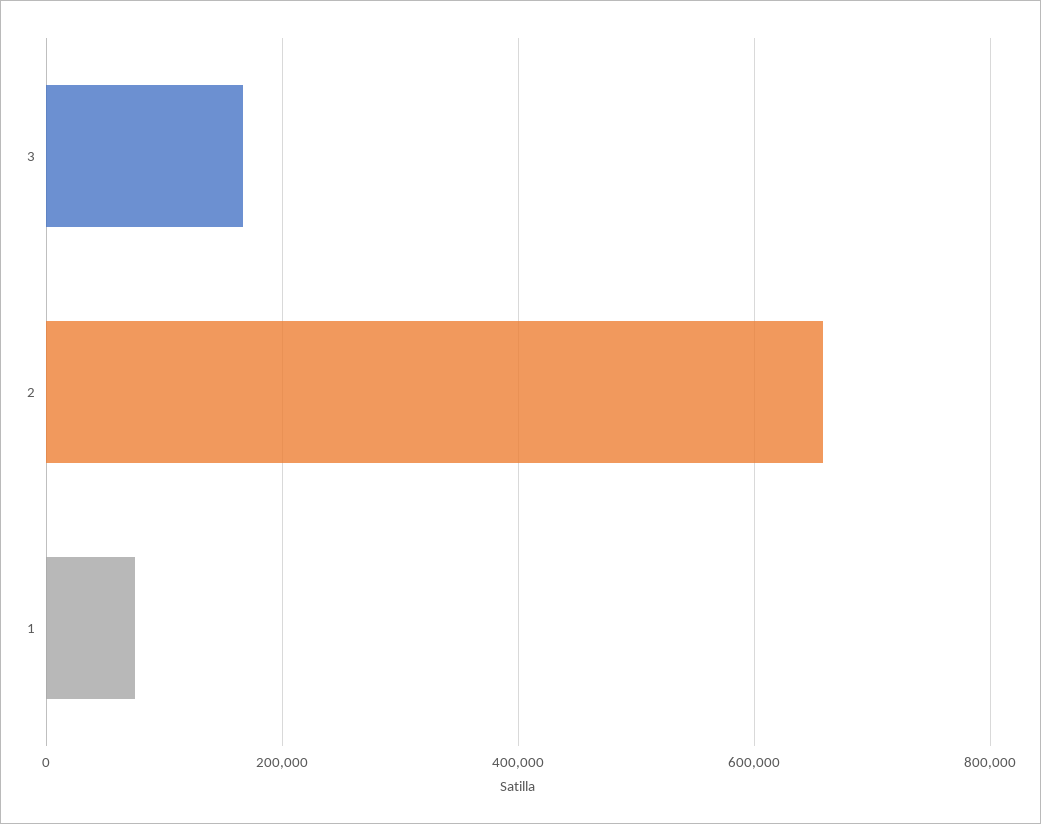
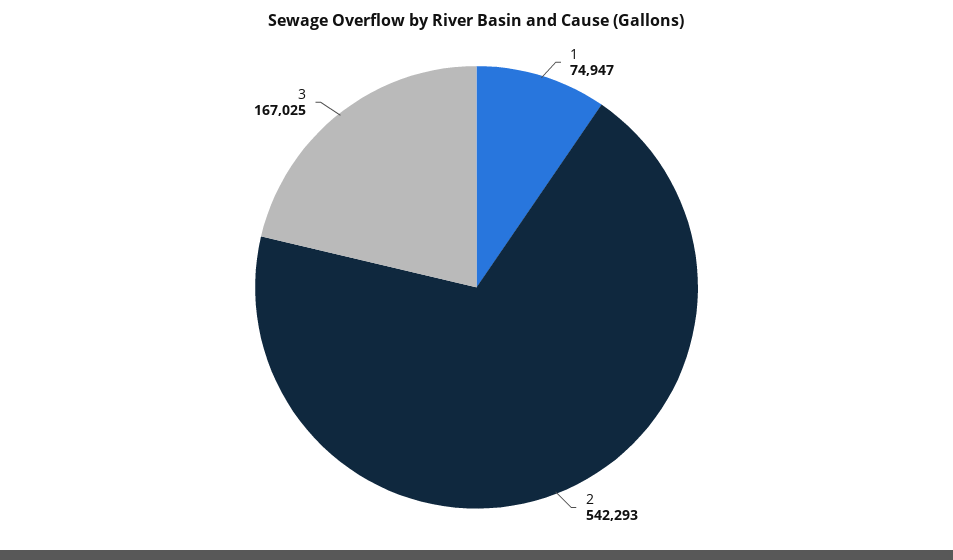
2: 660000 -> 542293

